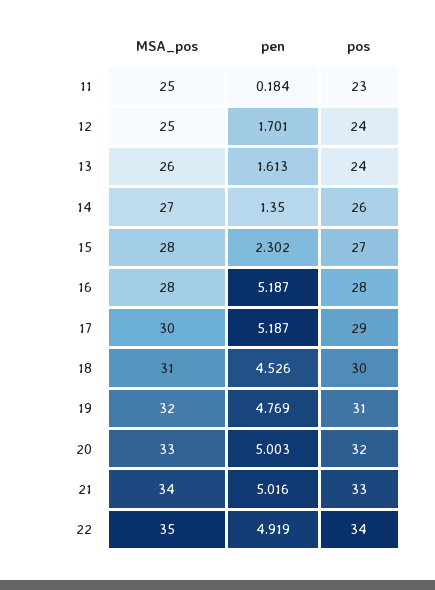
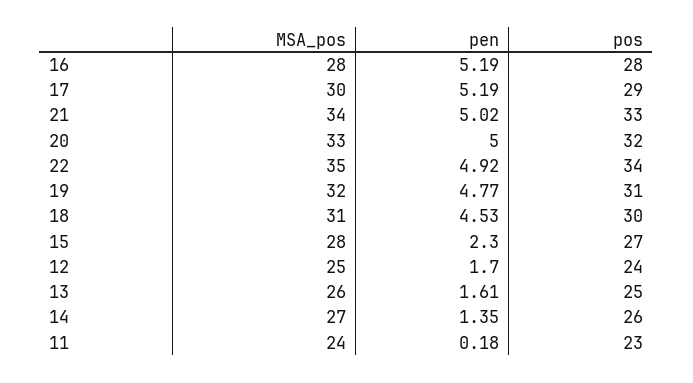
MSA_pos, 11: 25 -> 24
pos, 13: 24 -> 25

